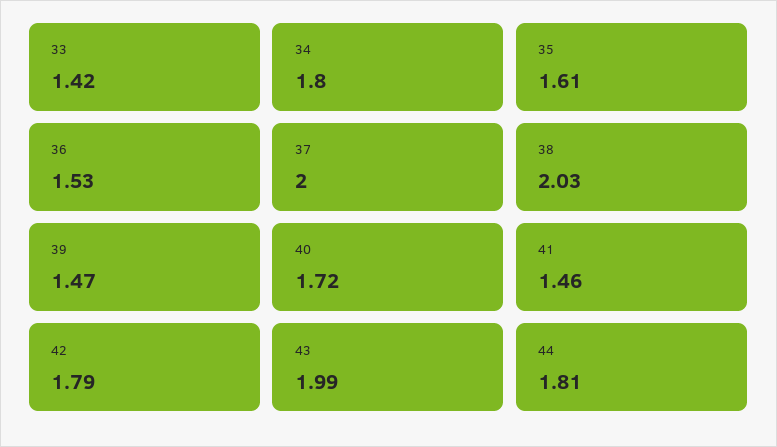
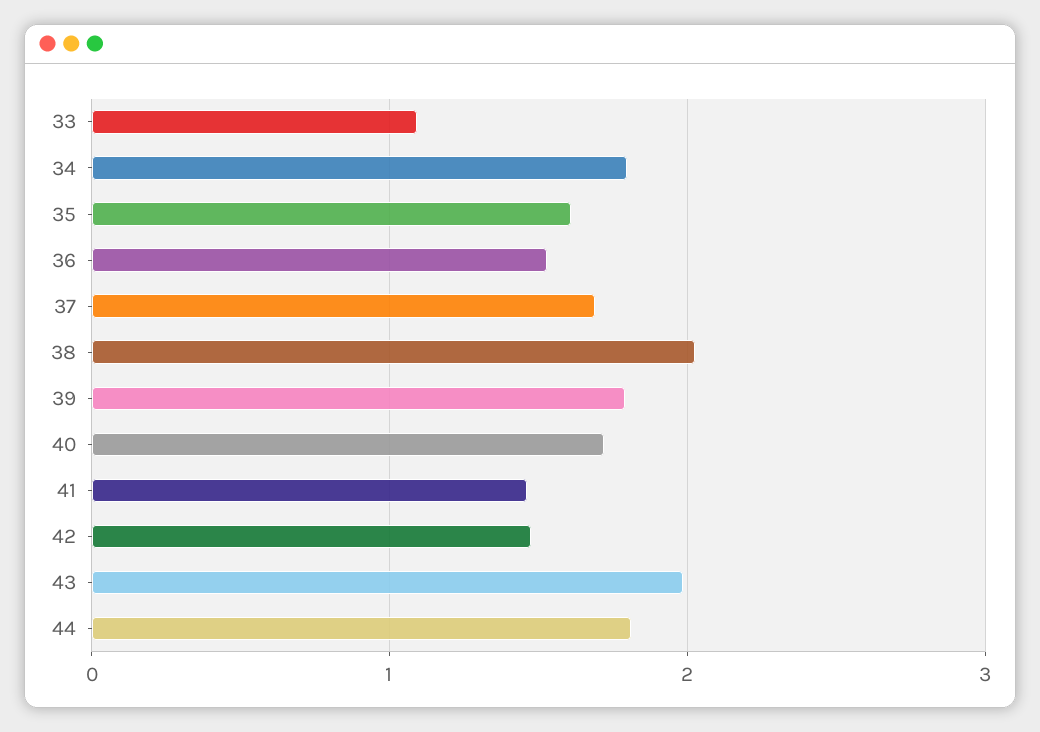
33: 1.42 -> 1.1
37: 2 -> 1.7
39: 1.47 -> 1.8
42: 1.79 -> 1.5

